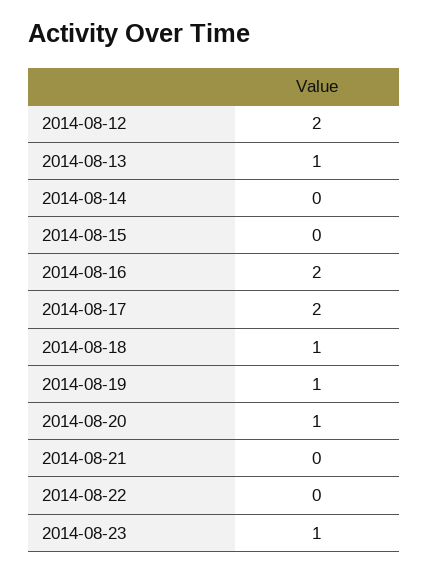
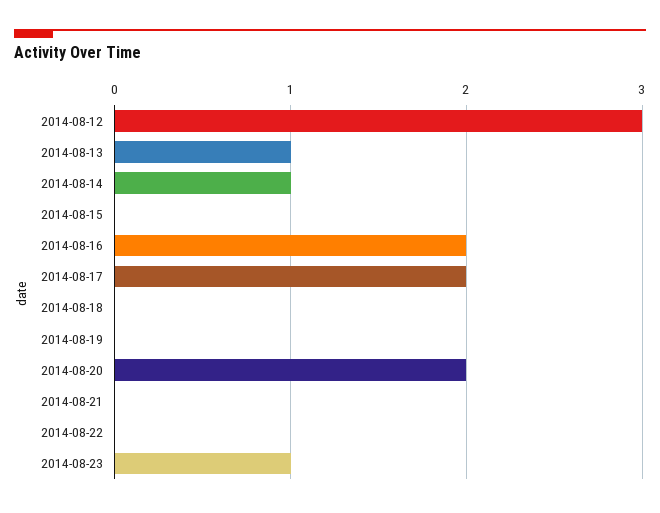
2014-08-12: 2 -> 3
2014-08-14: 0 -> 1
2014-08-18: 1 -> 0
2014-08-19: 1 -> 0
2014-08-20: 1 -> 2

